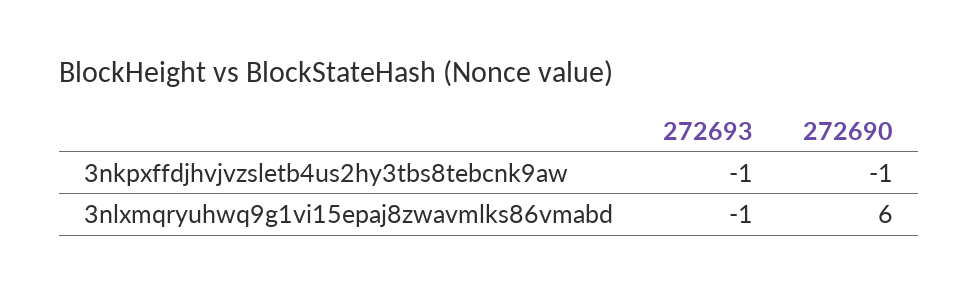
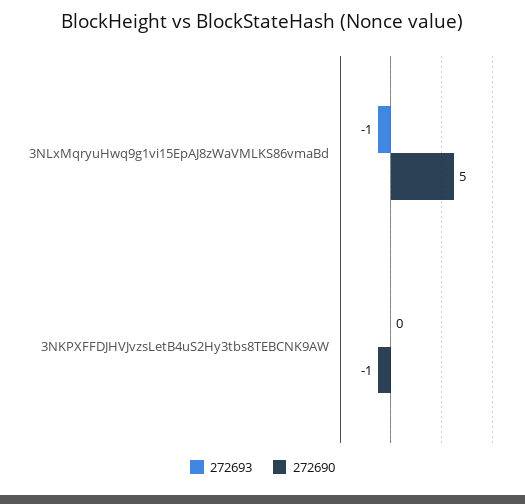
272693, 3nkpxffdjhvjvzsletb4us2hy3tbs8tebcnk9aw: -1 -> 0
272690, 3nlxmqryuhwq9g1vi15epaj8zwavmlks86vmabd: 6 -> 5

